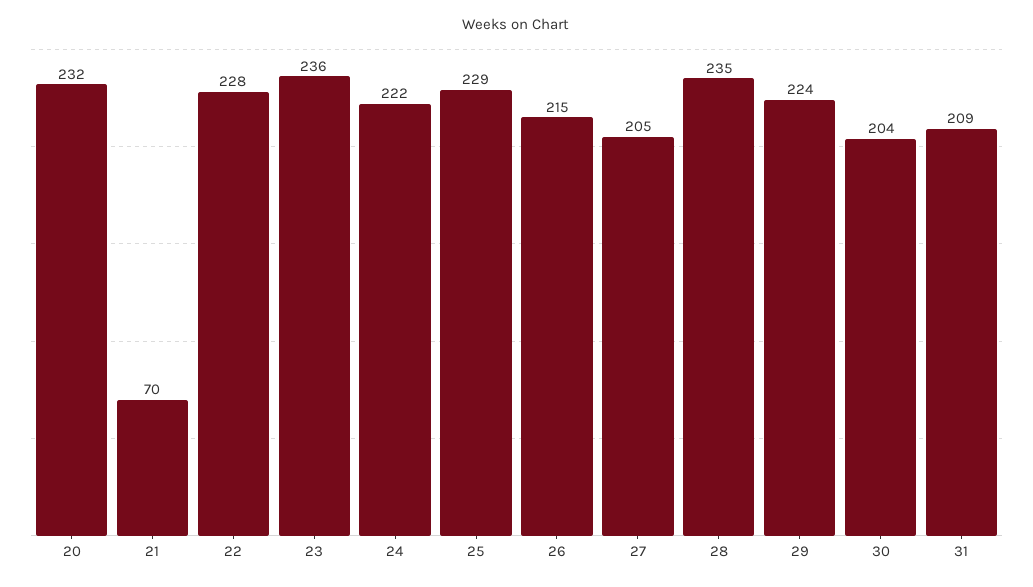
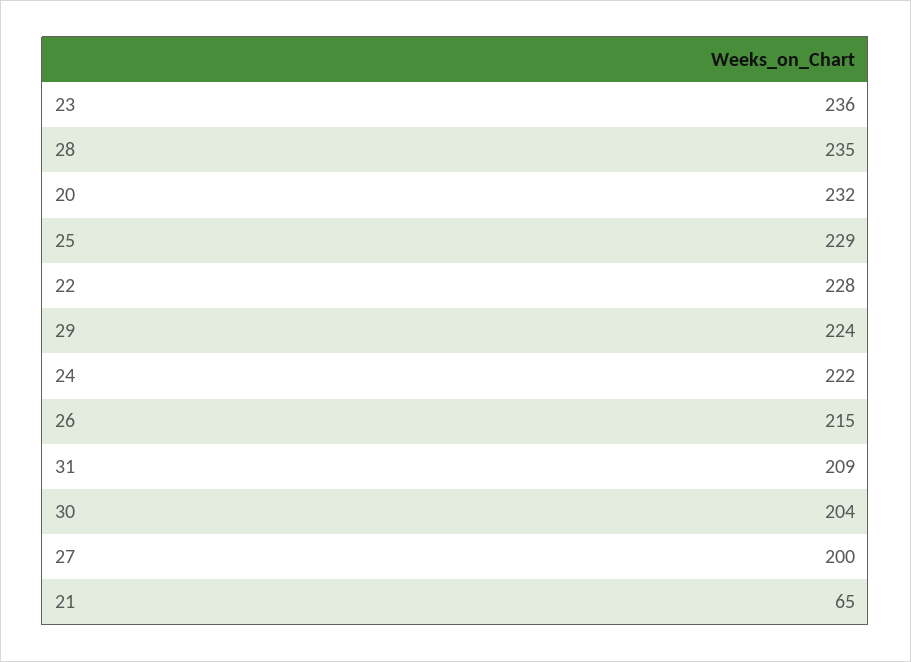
21: 70 -> 65
27: 205 -> 200

